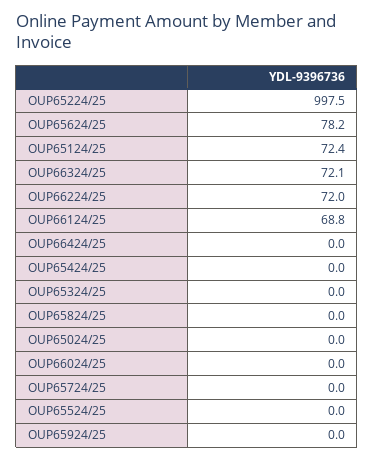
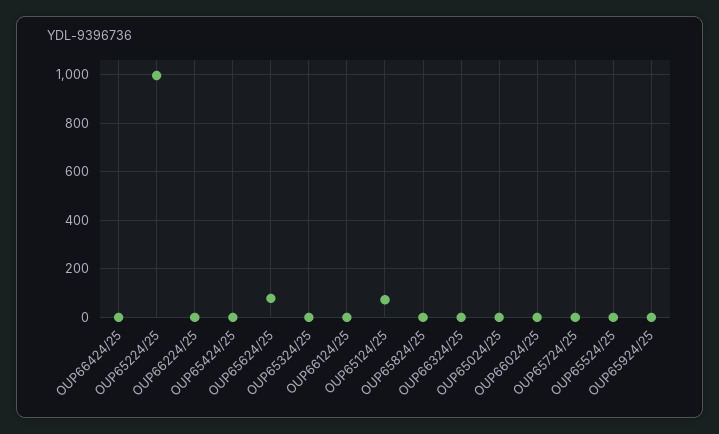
OUP66324/25: 72.1 -> 0
OUP66224/25: 72 -> 0
OUP66124/25: 68.8 -> 0

